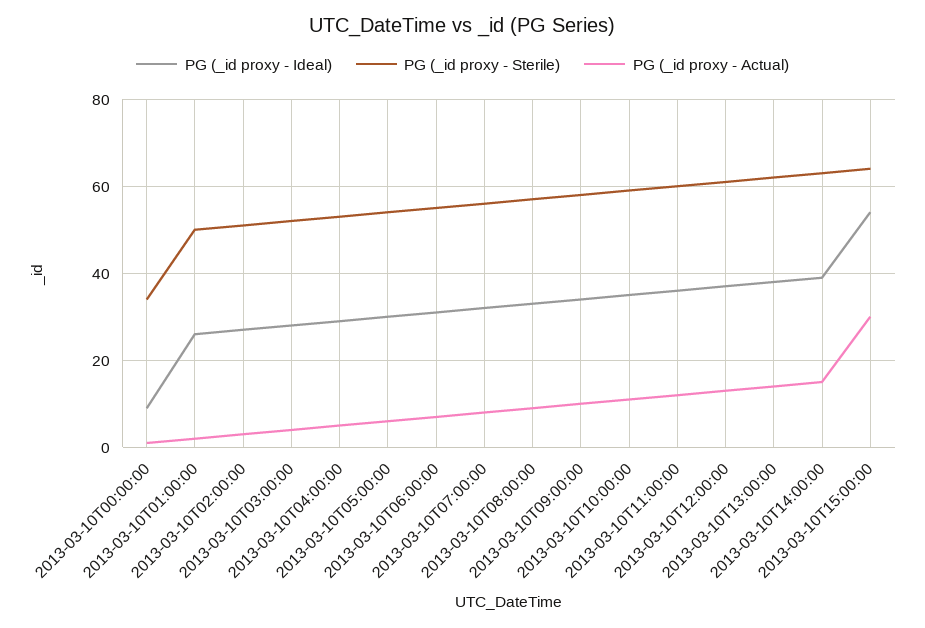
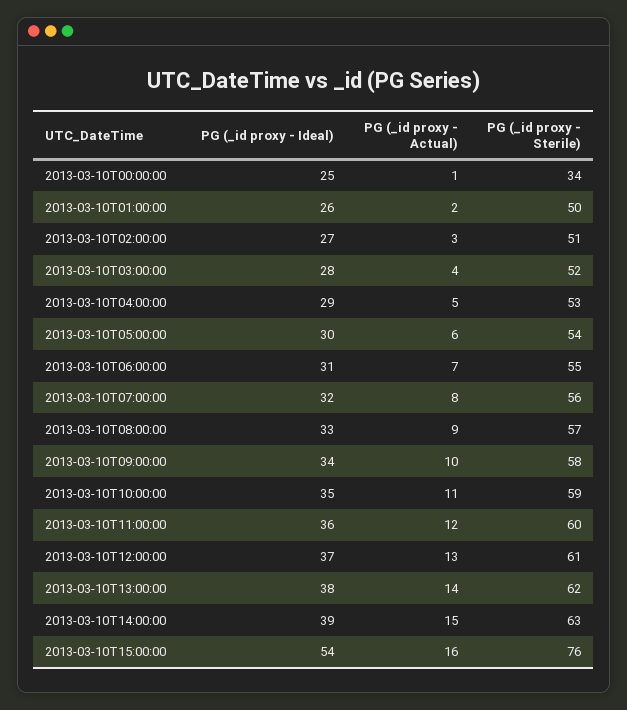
PG (_id proxy - Ideal), 2013-03-10T00:00:00: 10 -> 25
PG (_id proxy - Sterile), 2013-03-10T15:00:00: 65 -> 76
PG (_id proxy - Actual), 2013-03-10T15:00:00: 30 -> 16

